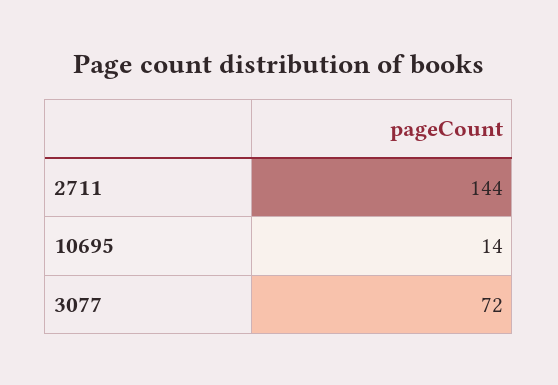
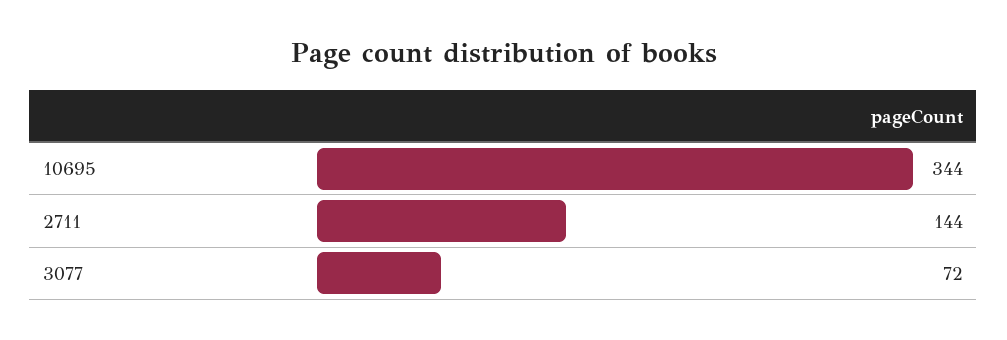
10695: 14 -> 344

